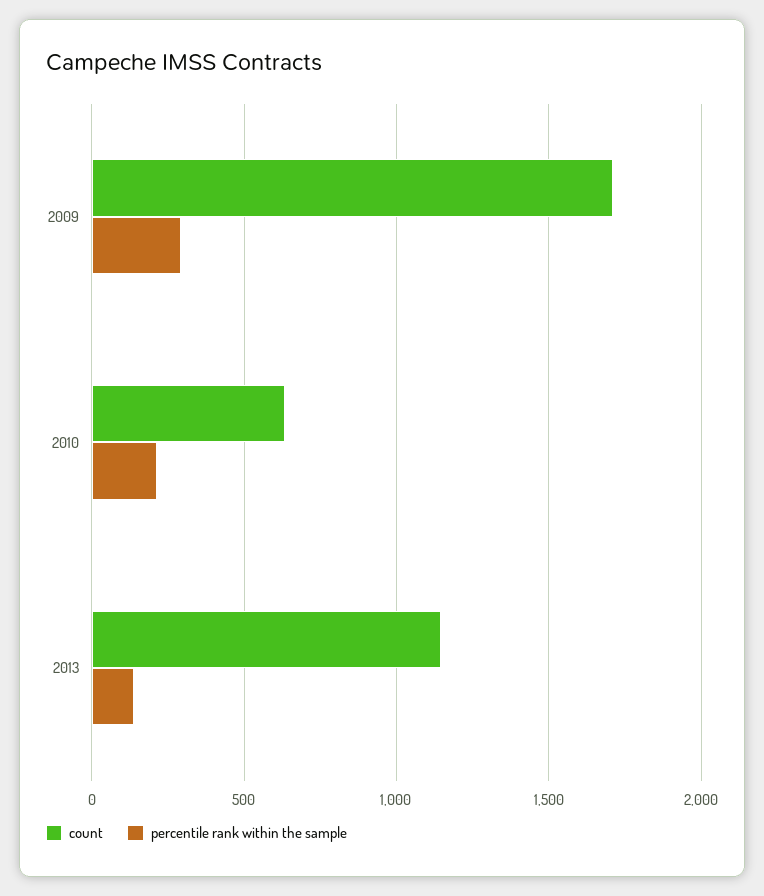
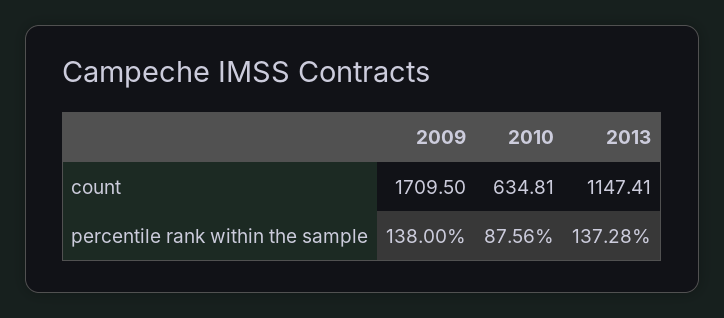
percentile rank within the sample, 2009: 300 -> 138
percentile rank within the sample, 2010: 200 -> 87.56

